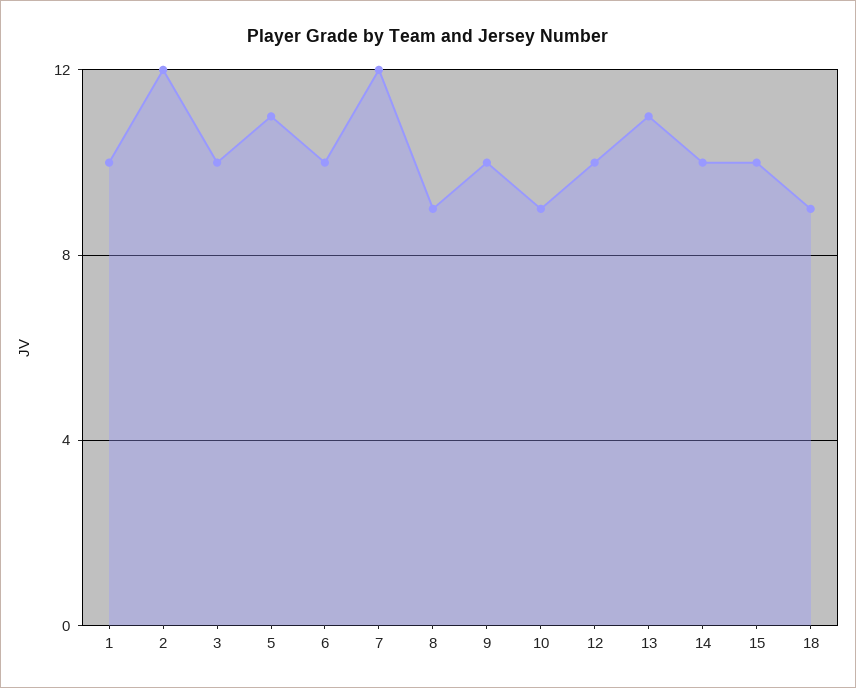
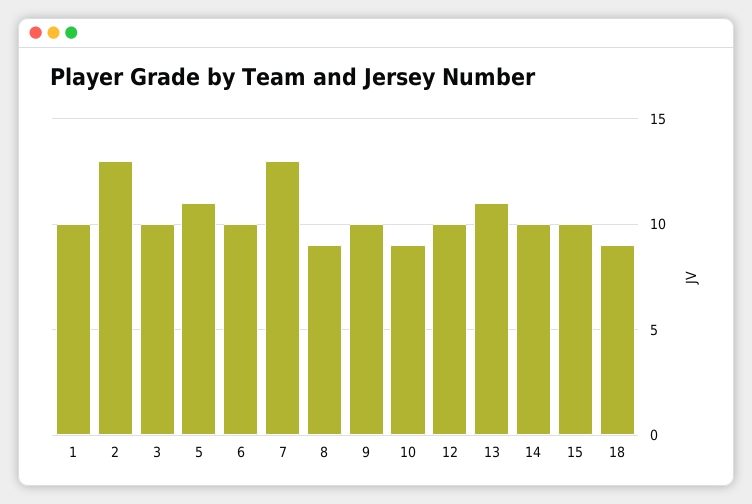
2: 12 -> 13
7: 12 -> 13

